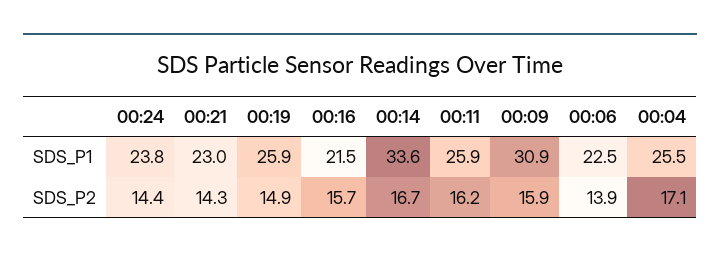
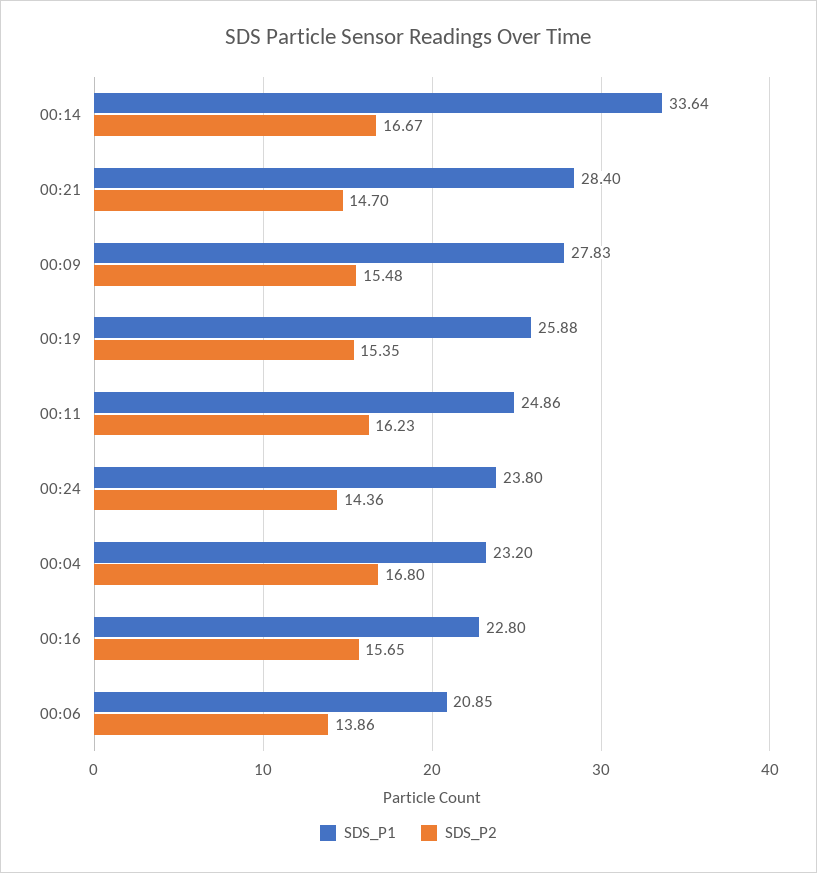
SDS_P1, 00:21: 23 -> 28.4
SDS_P1, 00:16: 21.5 -> 22.8
SDS_P1, 00:11: 25.9 -> 24.86
SDS_P1, 00:09: 30.9 -> 27.83
SDS_P1, 00:06: 22.5 -> 20.85
SDS_P1, 00:04: 25.5 -> 23.2
SDS_P2, 00:21: 14.3 -> 14.7
SDS_P2, 00:19: 14.9 -> 15.35
SDS_P2, 00:09: 15.9 -> 15.48
SDS_P2, 00:04: 17.1 -> 16.8

